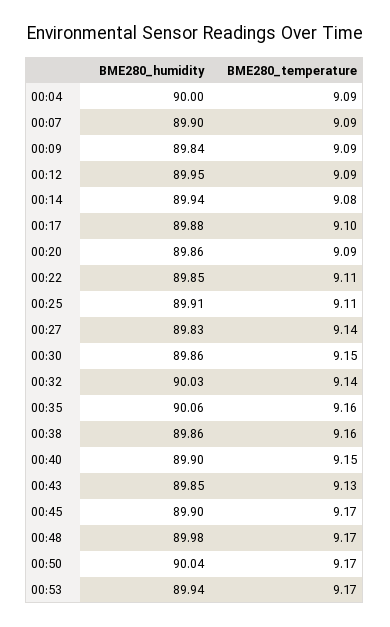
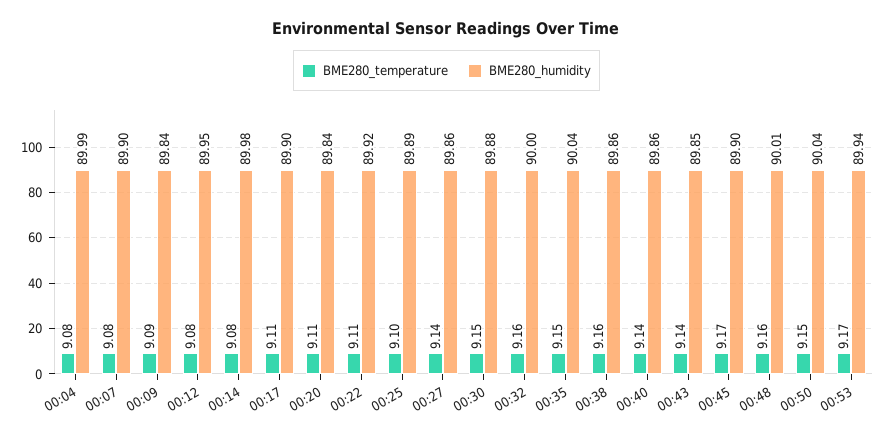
BME280_humidity, 00:04: 90 -> 89.99
BME280_temperature, 00:04: 9.09 -> 9.08
BME280_temperature, 00:07: 9.09 -> 9.08
BME280_temperature, 00:12: 9.09 -> 9.08
BME280_humidity, 00:14: 89.94 -> 89.98
BME280_humidity, 00:17: 89.88 -> 89.9
BME280_temperature, 00:17: 9.1 -> 9.11
BME280_humidity, 00:20: 89.86 -> 89.84
BME280_temperature, 00:20: 9.09 -> 9.11
BME280_humidity, 00:22: 89.85 -> 89.92
BME280_humidity, 00:25: 89.91 -> 89.89
BME280_temperature, 00:25: 9.11 -> 9.1
BME280_humidity, 00:27: 89.83 -> 89.86
BME280_humidity, 00:30: 89.86 -> 89.88
BME280_humidity, 00:32: 90.03 -> 90
BME280_temperature, 00:32: 9.14 -> 9.16
BME280_humidity, 00:35: 90.06 -> 90.04
BME280_temperature, 00:35: 9.16 -> 9.15
BME280_humidity, 00:40: 89.9 -> 89.86
BME280_temperature, 00:40: 9.15 -> 9.14
BME280_temperature, 00:43: 9.13 -> 9.14
BME280_humidity, 00:48: 89.98 -> 90.01
BME280_temperature, 00:48: 9.17 -> 9.16
BME280_temperature, 00:50: 9.17 -> 9.15

